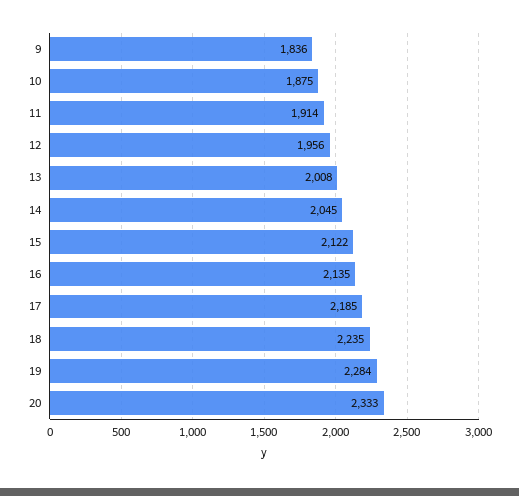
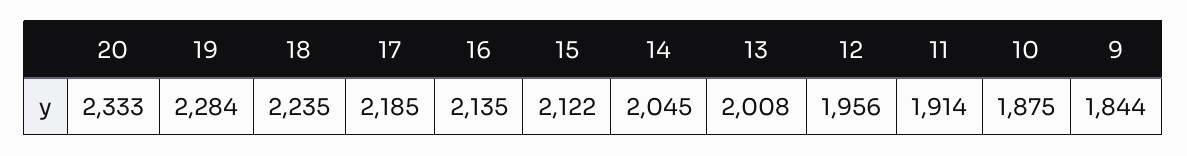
9: 1836 -> 1844

